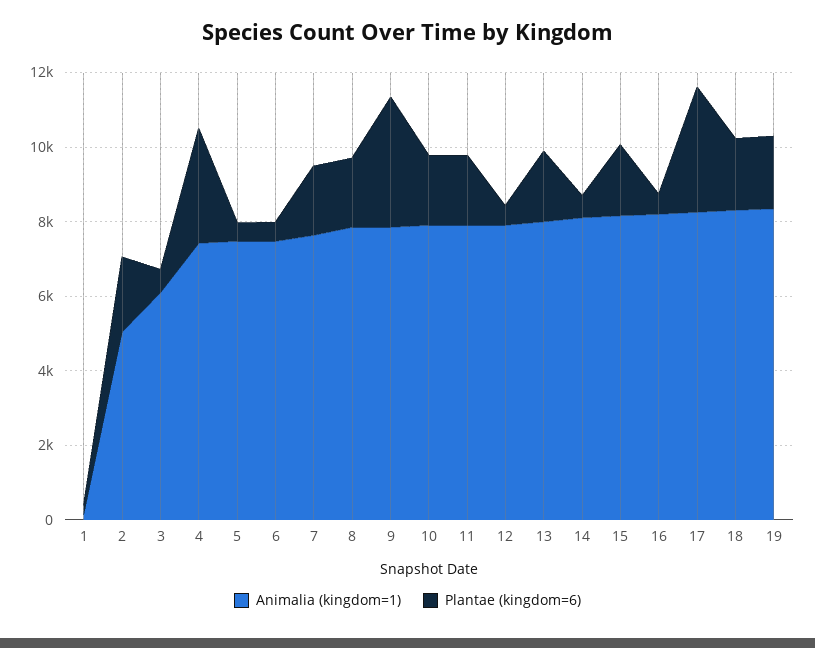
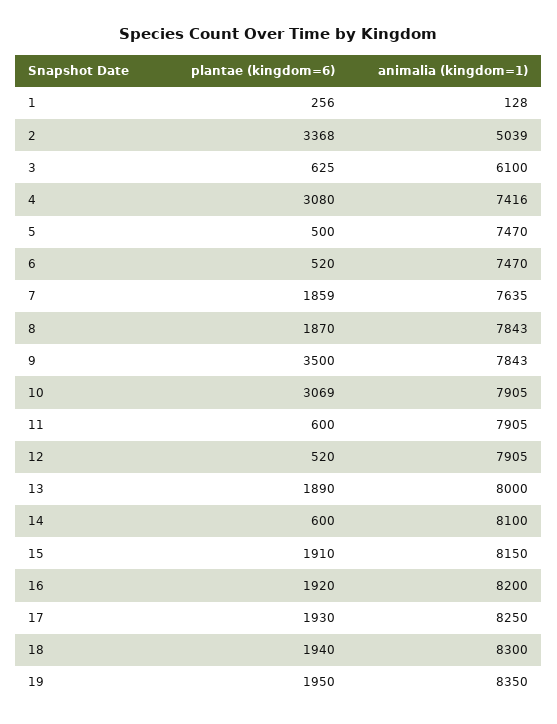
Plantae (kingdom=6), 2: 2000 -> 3368
Plantae (kingdom=6), 10: 2000 -> 3069
Plantae (kingdom=6), 11: 2000 -> 600
Plantae (kingdom=6), 16: 500 -> 1920
Plantae (kingdom=6), 17: 3500 -> 1930

